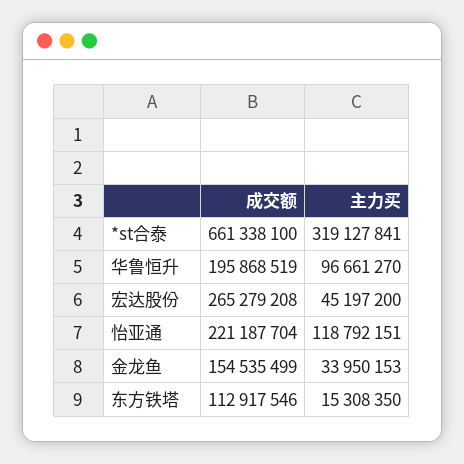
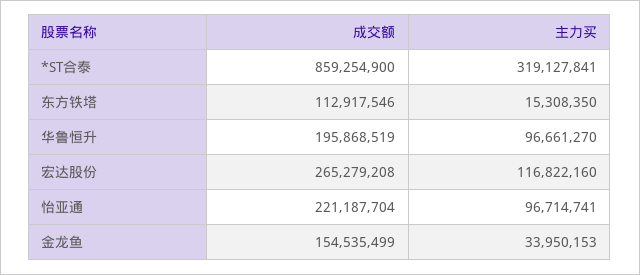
成交额, *st合泰: 661338100 -> 859254900
主力买, 宏达股份: 45197200 -> 116822160
主力买, 怡亚通: 118792151 -> 96714741

